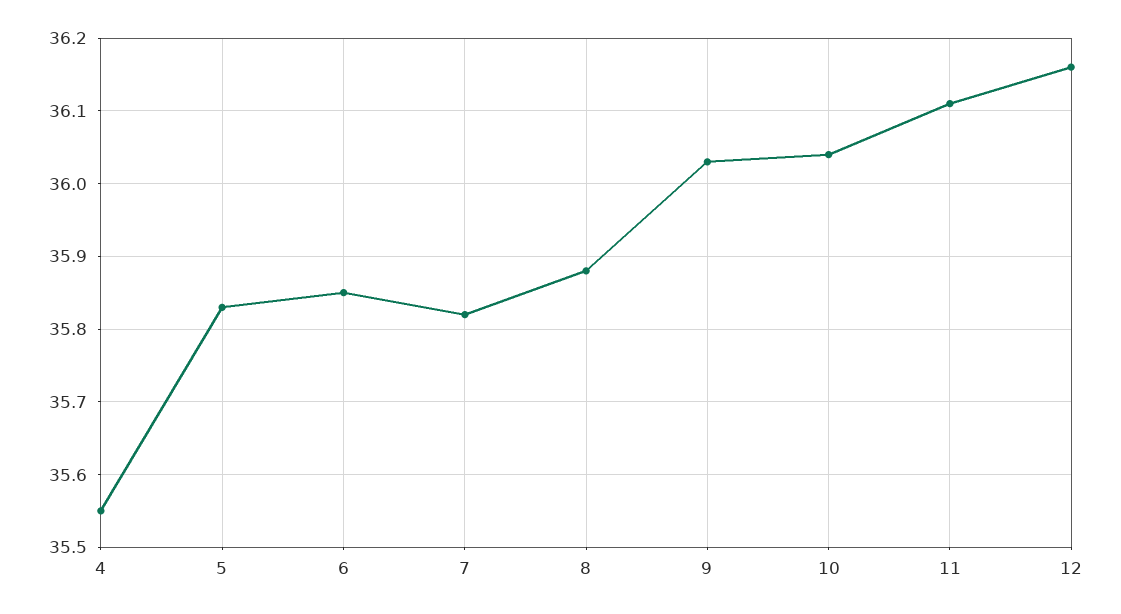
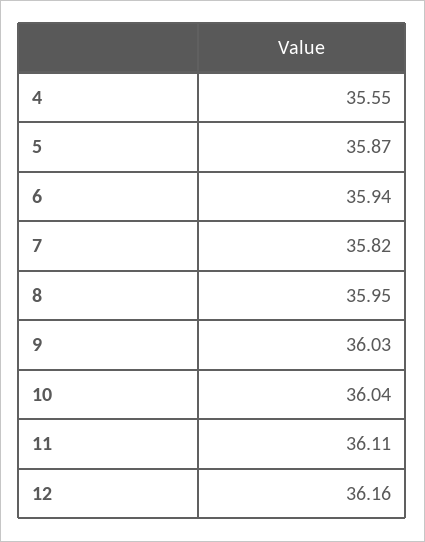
5: 35.83 -> 35.87
6: 35.85 -> 35.94
8: 35.88 -> 35.95

